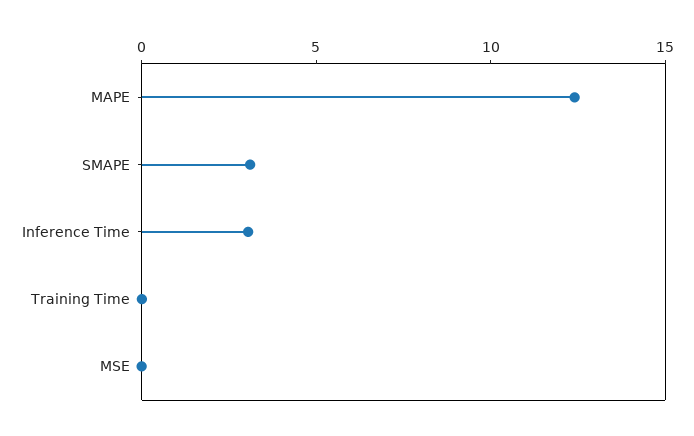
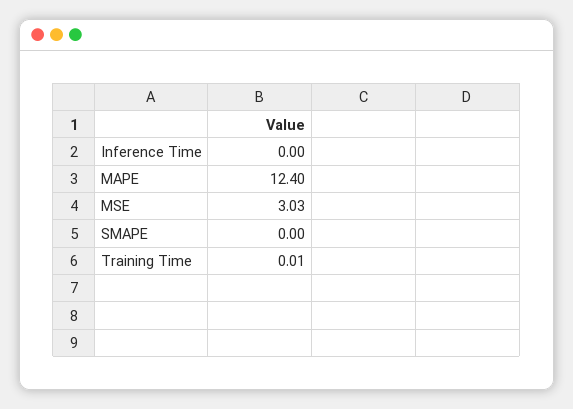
SMAPE: 3 -> 0
Inference Time: 3 -> 0
MSE: 0 -> 3.03

